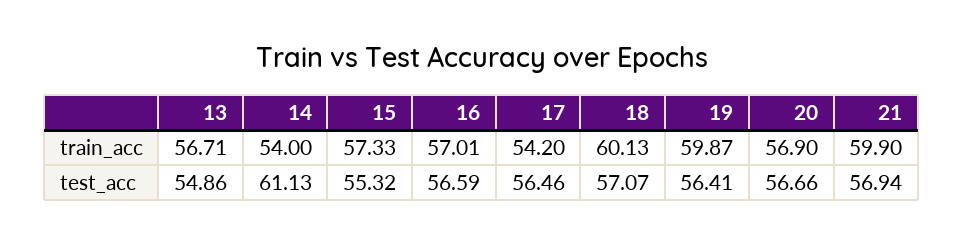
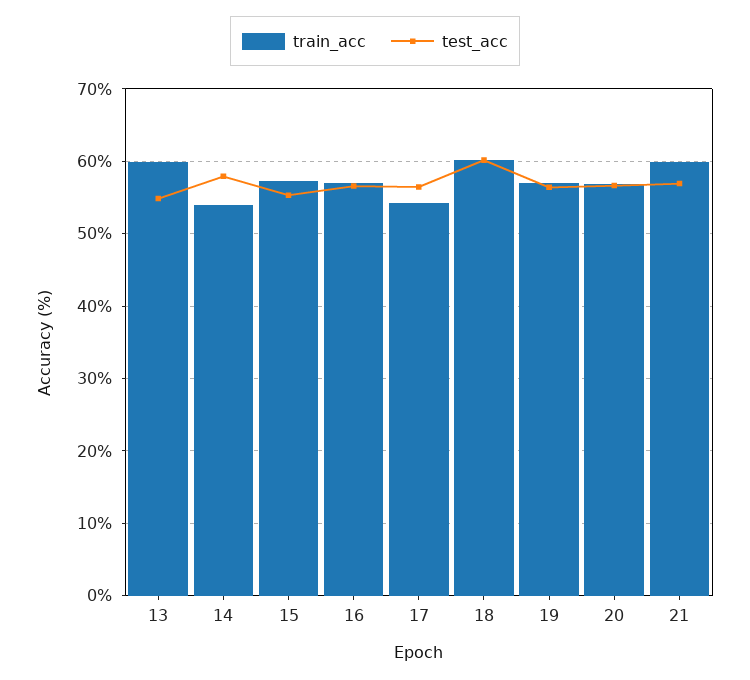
train_acc, 13: 56.71 -> 60
train_acc, 19: 59.87 -> 57
test_acc, 14: 61.13 -> 58
test_acc, 18: 57.07 -> 60

